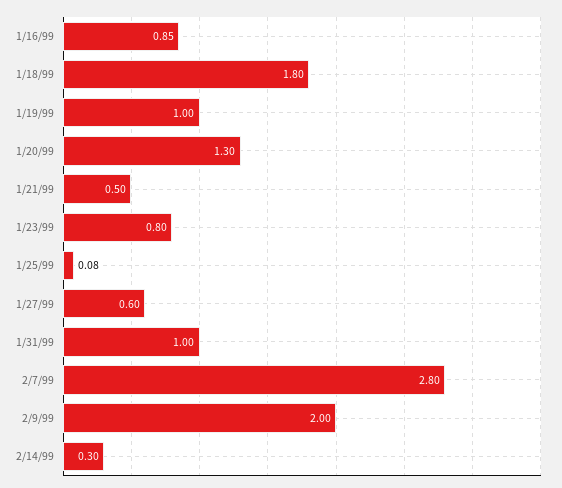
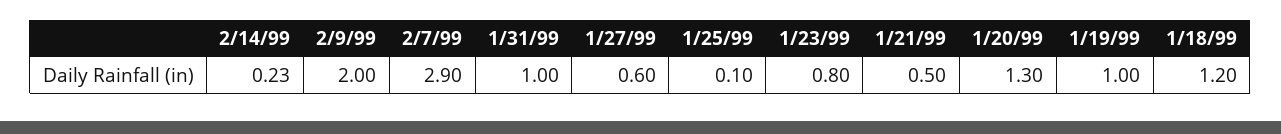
1/16/99: 0.85 -> none
1/18/99: 1.8 -> 1.2
1/25/99: 0.08 -> 0.1
2/7/99: 2.8 -> 2.9
2/14/99: 0.3 -> 0.23

